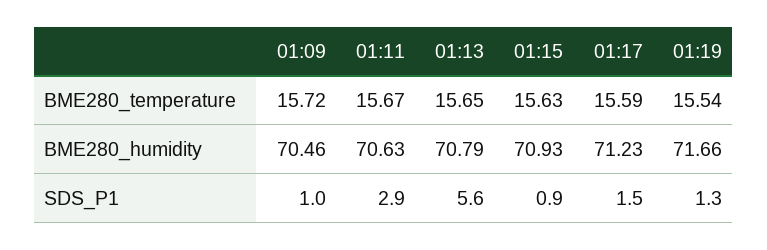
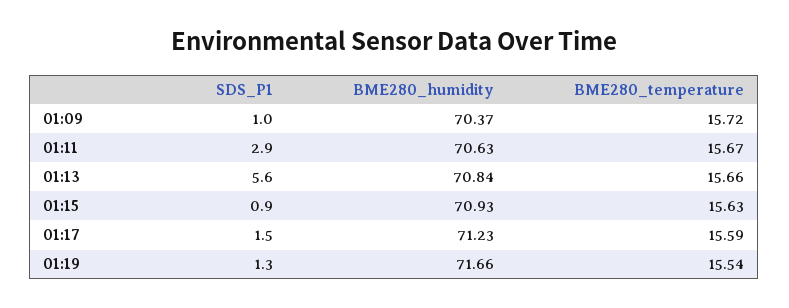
01:13, BME280_temperature: 15.65 -> 15.66
01:09, BME280_humidity: 70.46 -> 70.37
01:13, BME280_humidity: 70.79 -> 70.84

